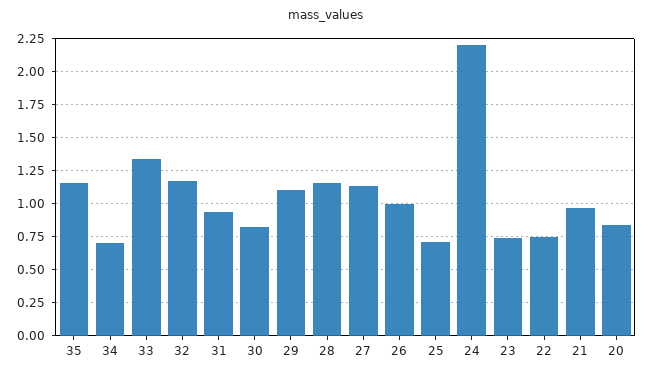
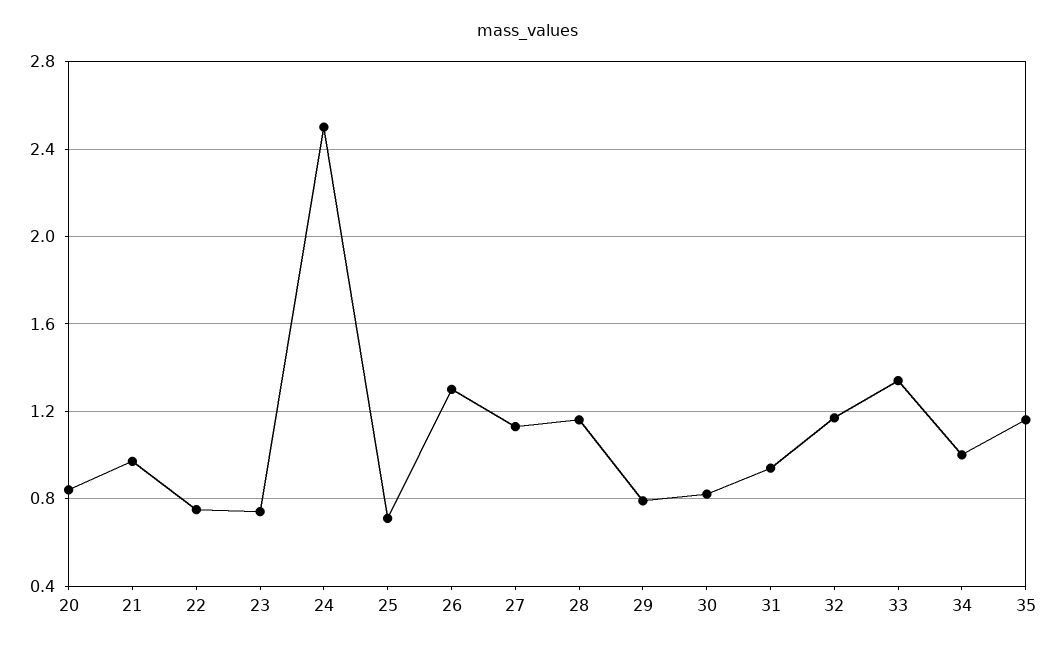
34: 0.7 -> 1
29: 1.1 -> 0.8
26: 1 -> 1.3
24: 2.2 -> 2.5

